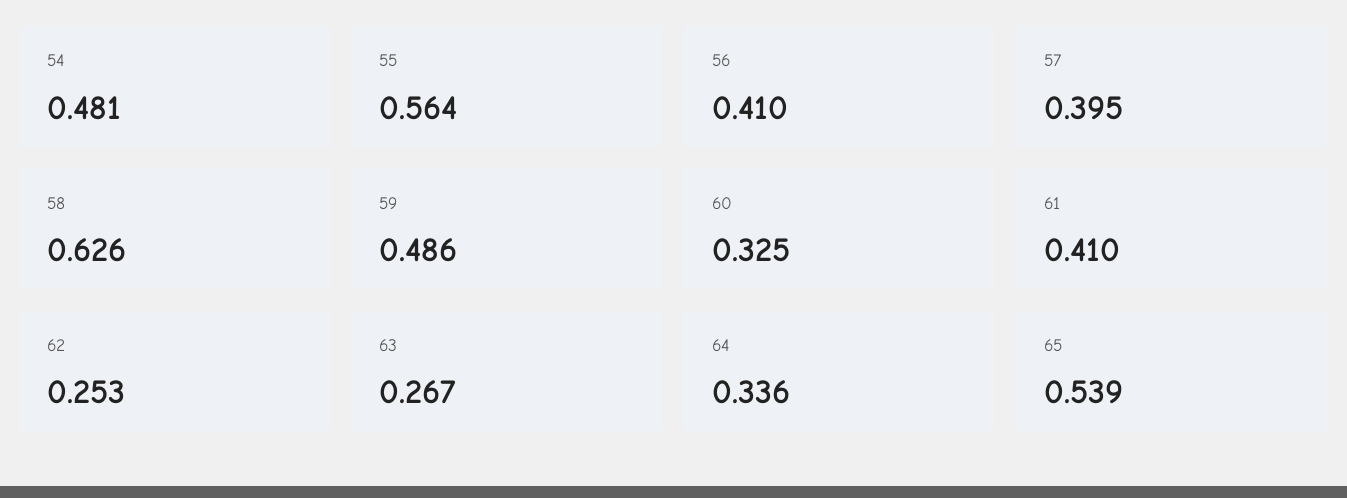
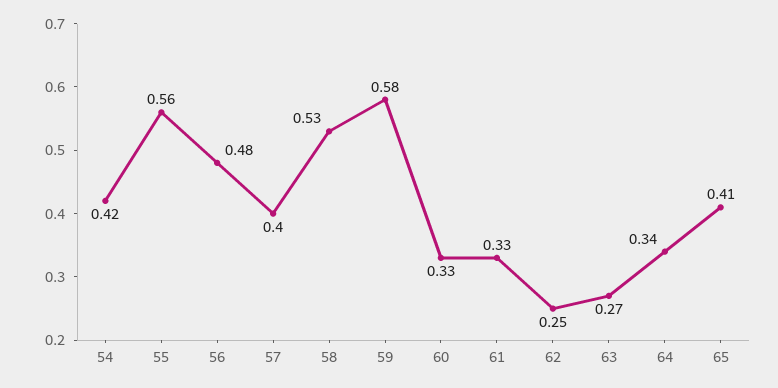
54: 0.481 -> 0.42
56: 0.41 -> 0.48
58: 0.626 -> 0.53
59: 0.486 -> 0.58
61: 0.41 -> 0.33
65: 0.539 -> 0.41

